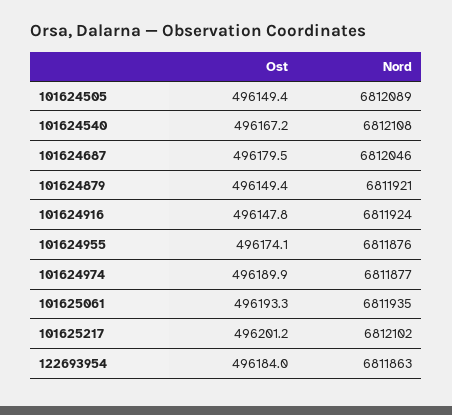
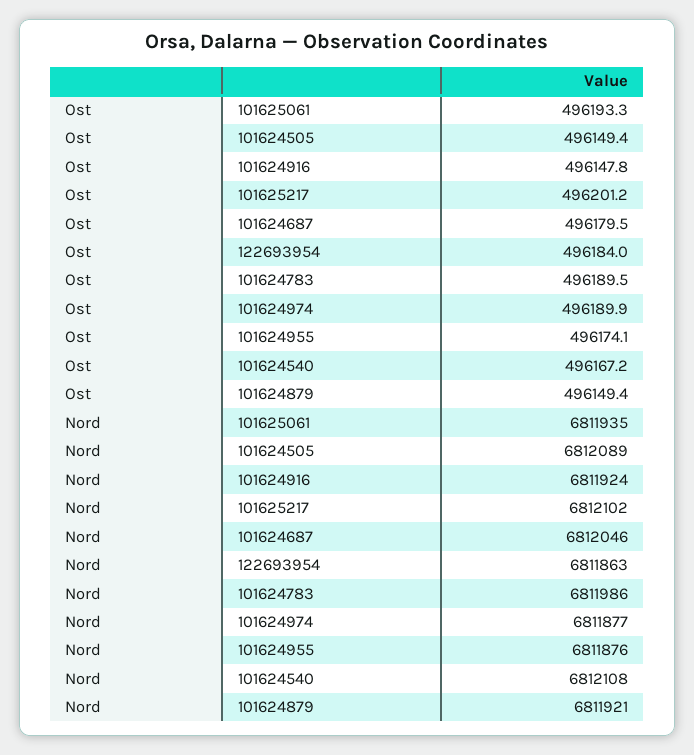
Ost, 101624783: none -> 496189.5
Nord, 101624783: none -> 6811986

